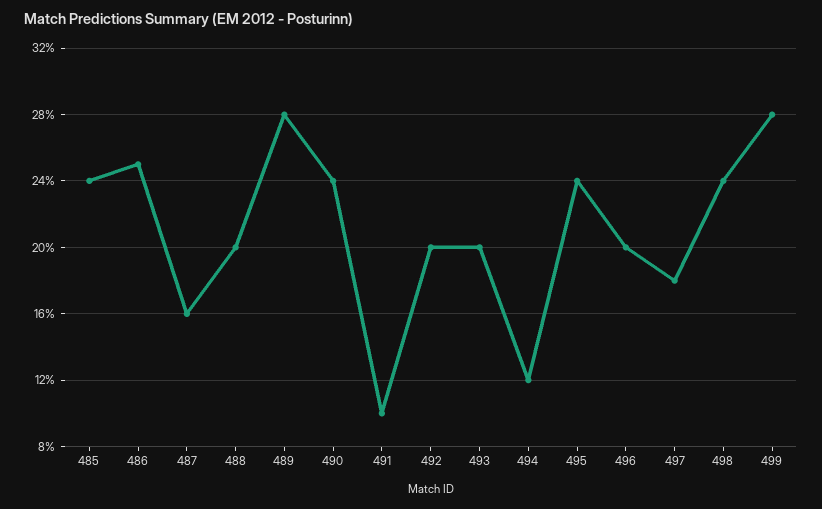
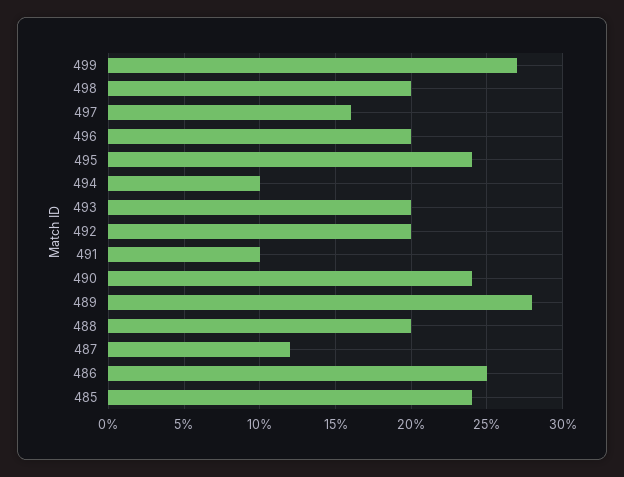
487: 16 -> 12
494: 12 -> 10
497: 18 -> 16
498: 24 -> 20
499: 28 -> 27

